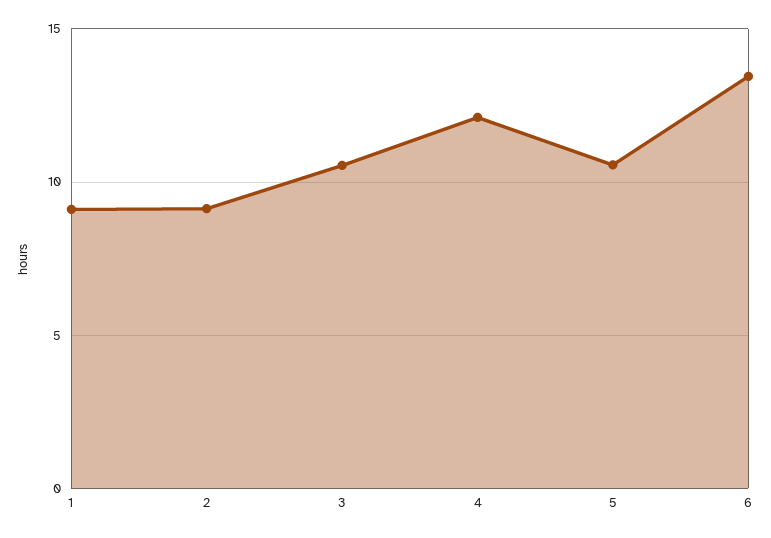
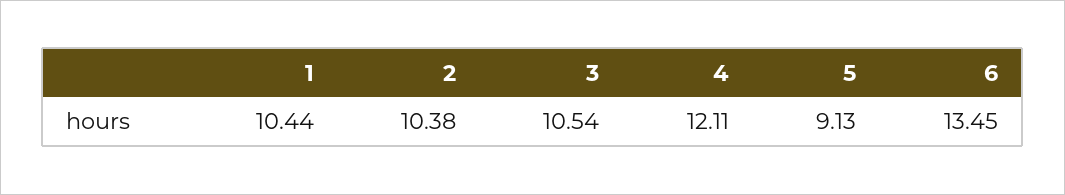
1: 9 -> 10.44
2: 9 -> 10.38
5: 10.5 -> 9.13

